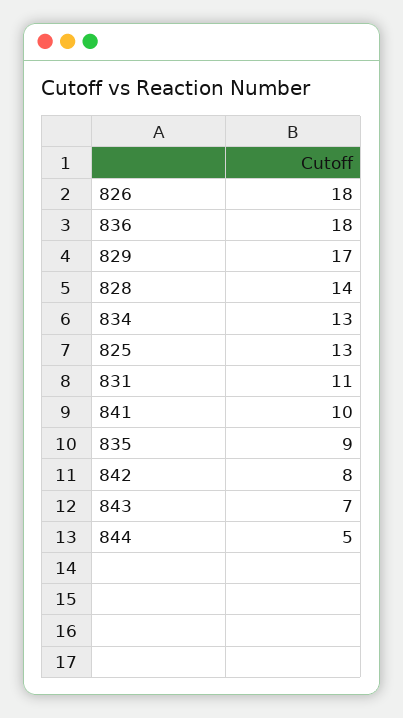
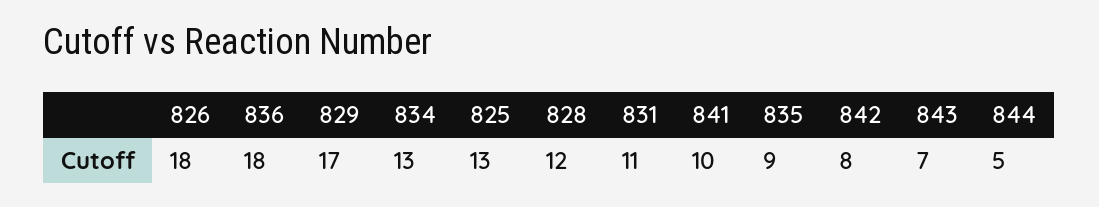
828: 14 -> 12

